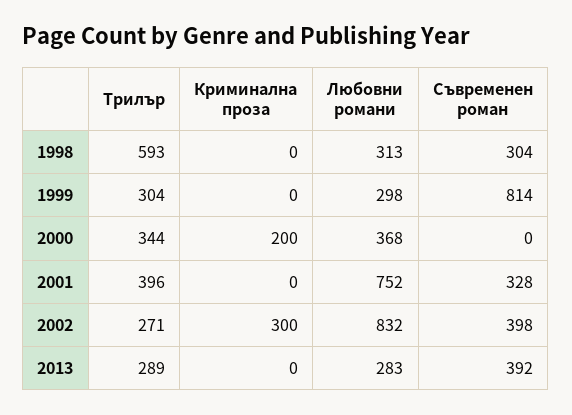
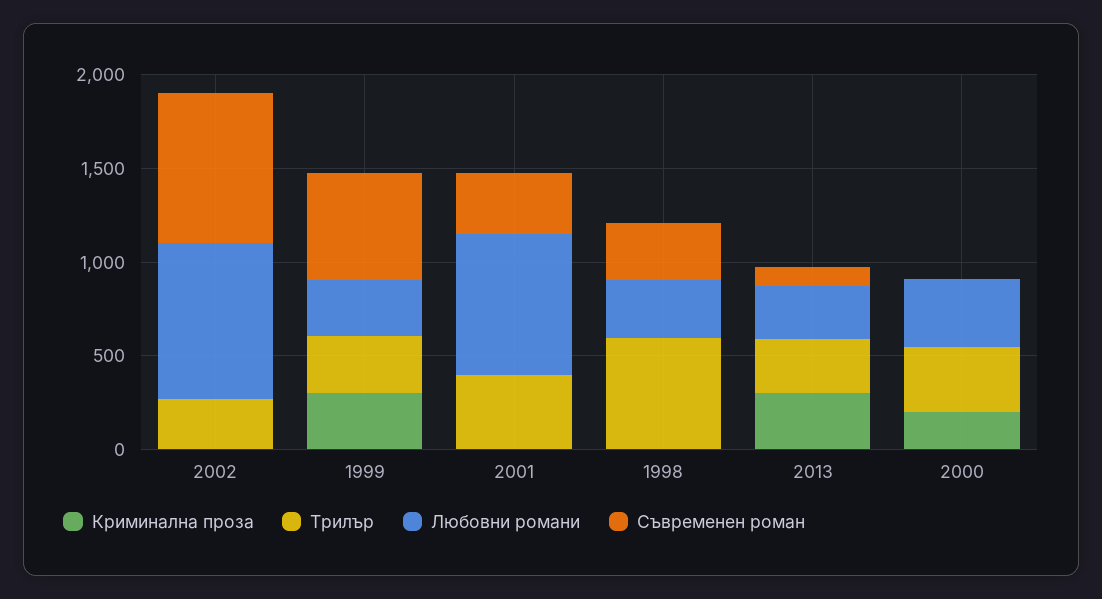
Криминална проза, 1999: 0 -> 300
Съвременен роман, 1999: 814 -> 600
Криминална проза, 2002: 300 -> 0
Съвременен роман, 2002: 398 -> 800
Криминална проза, 2013: 0 -> 300
Съвременен роман, 2013: 392 -> 100

